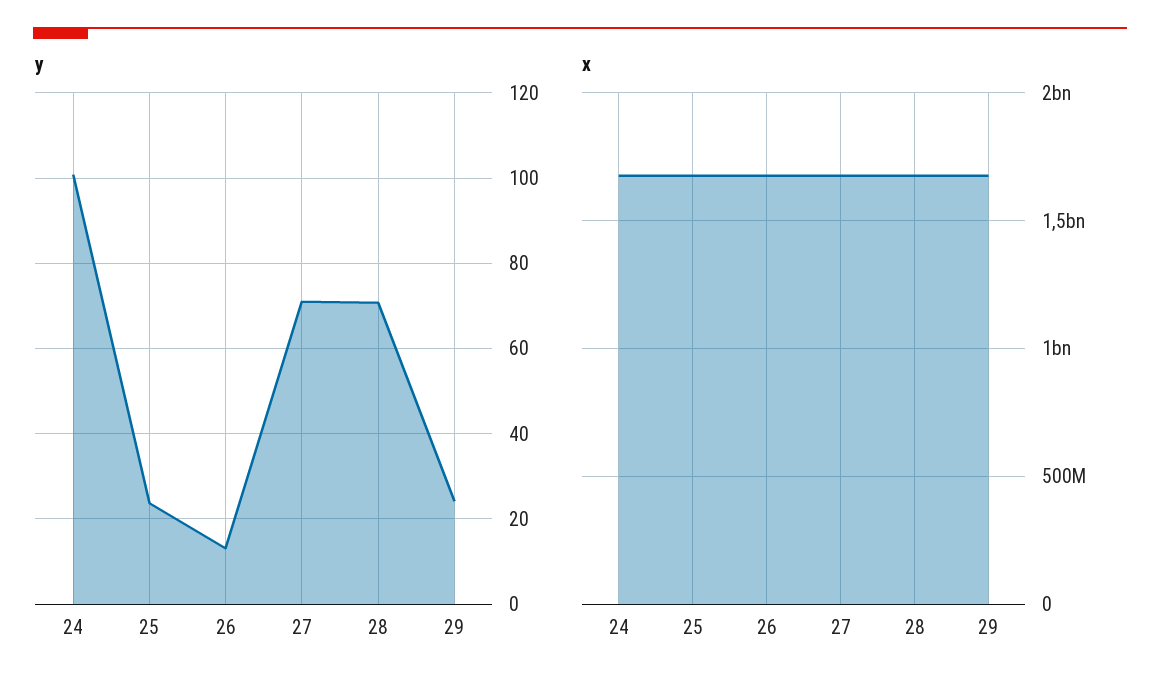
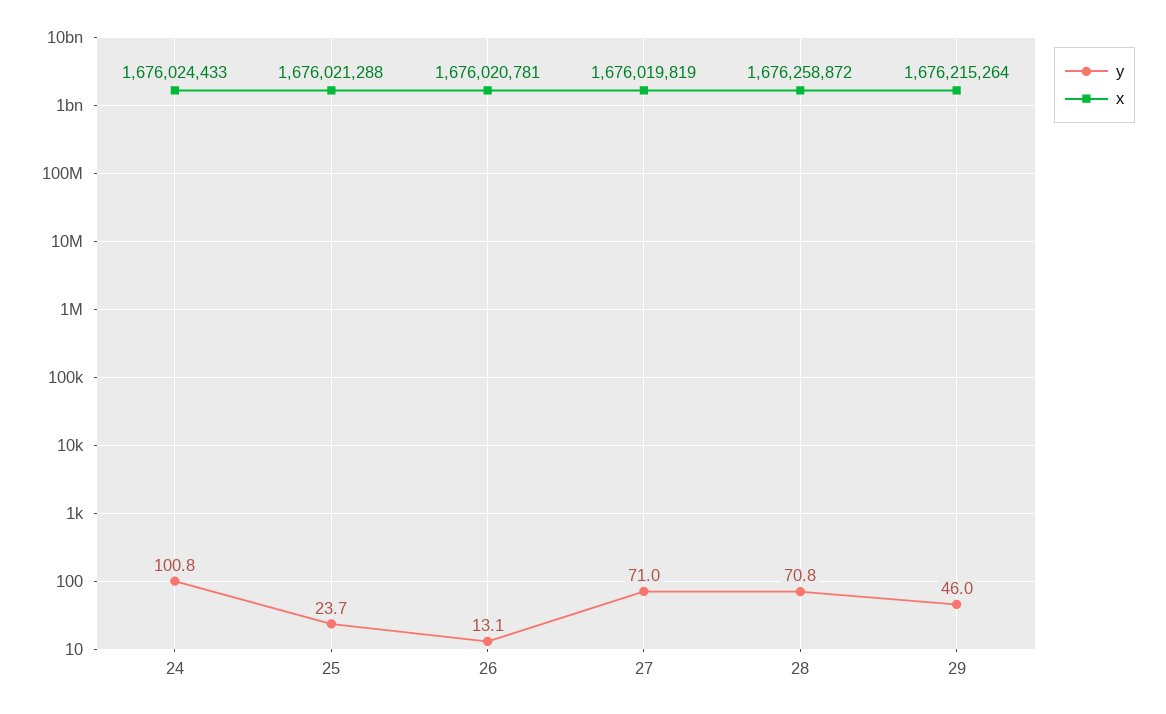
y, 29: 24 -> 46

